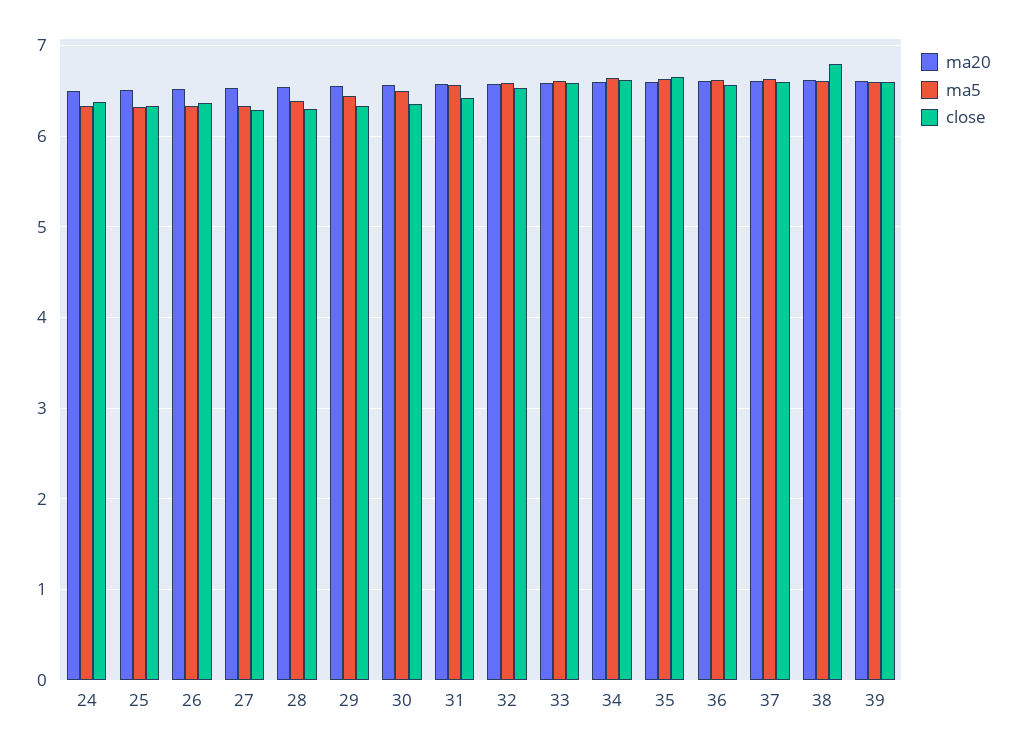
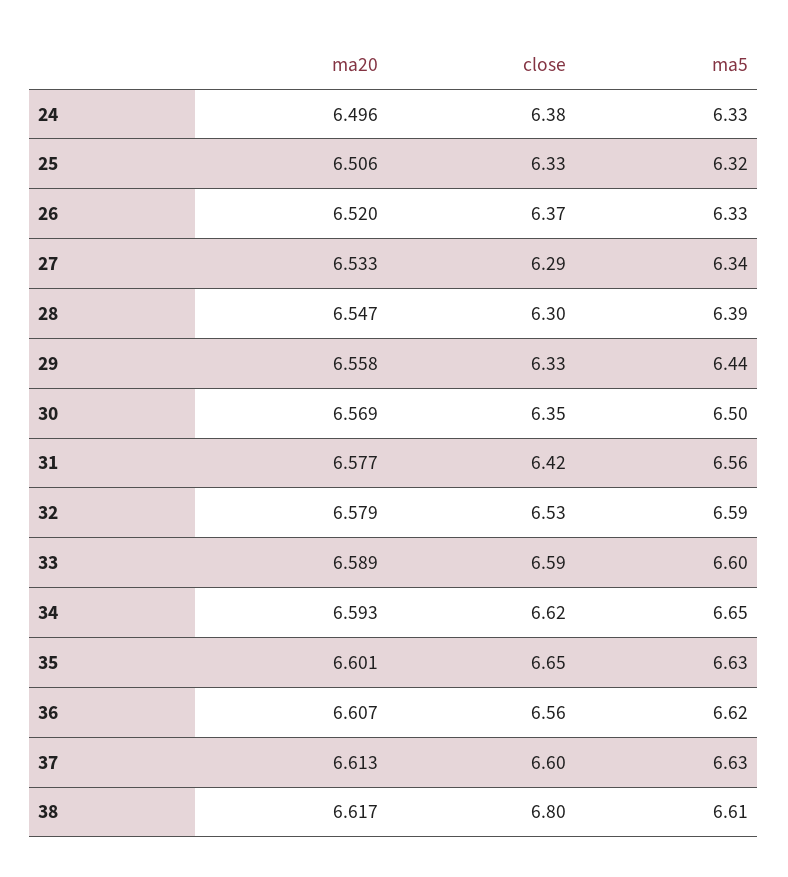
ma20, 39: 6.6 -> none
ma5, 39: 6.6 -> none
close, 39: 6.6 -> none

